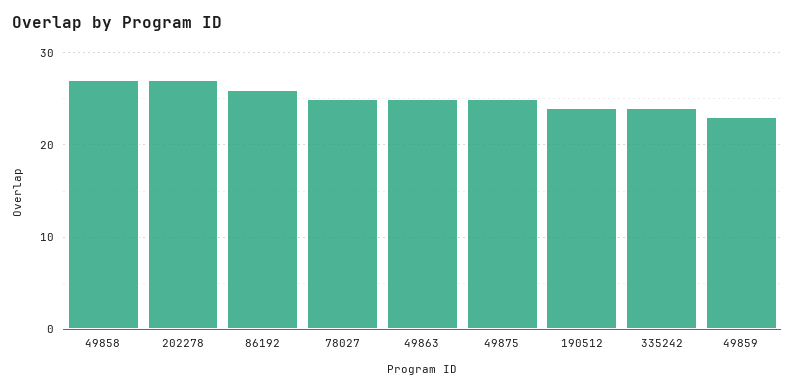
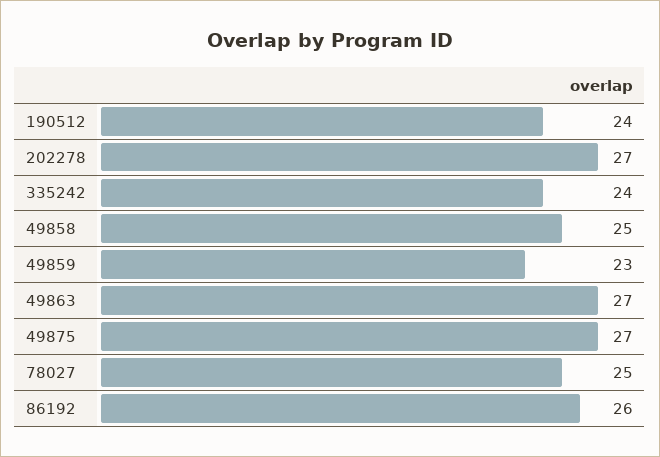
49858: 27 -> 25
49863: 25 -> 27
49875: 25 -> 27

